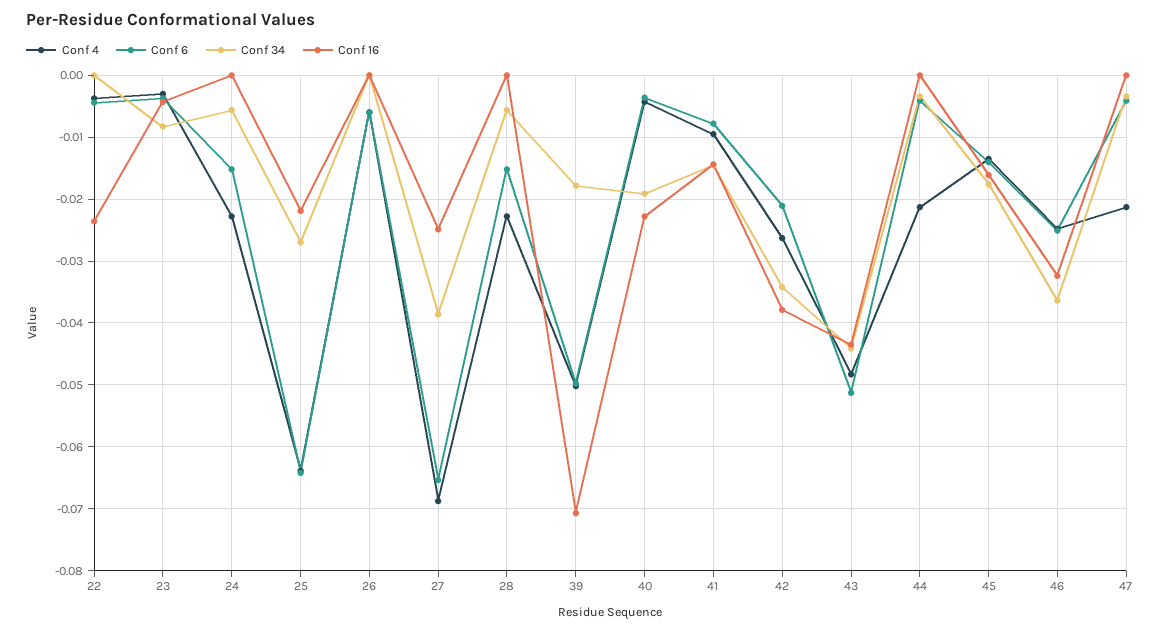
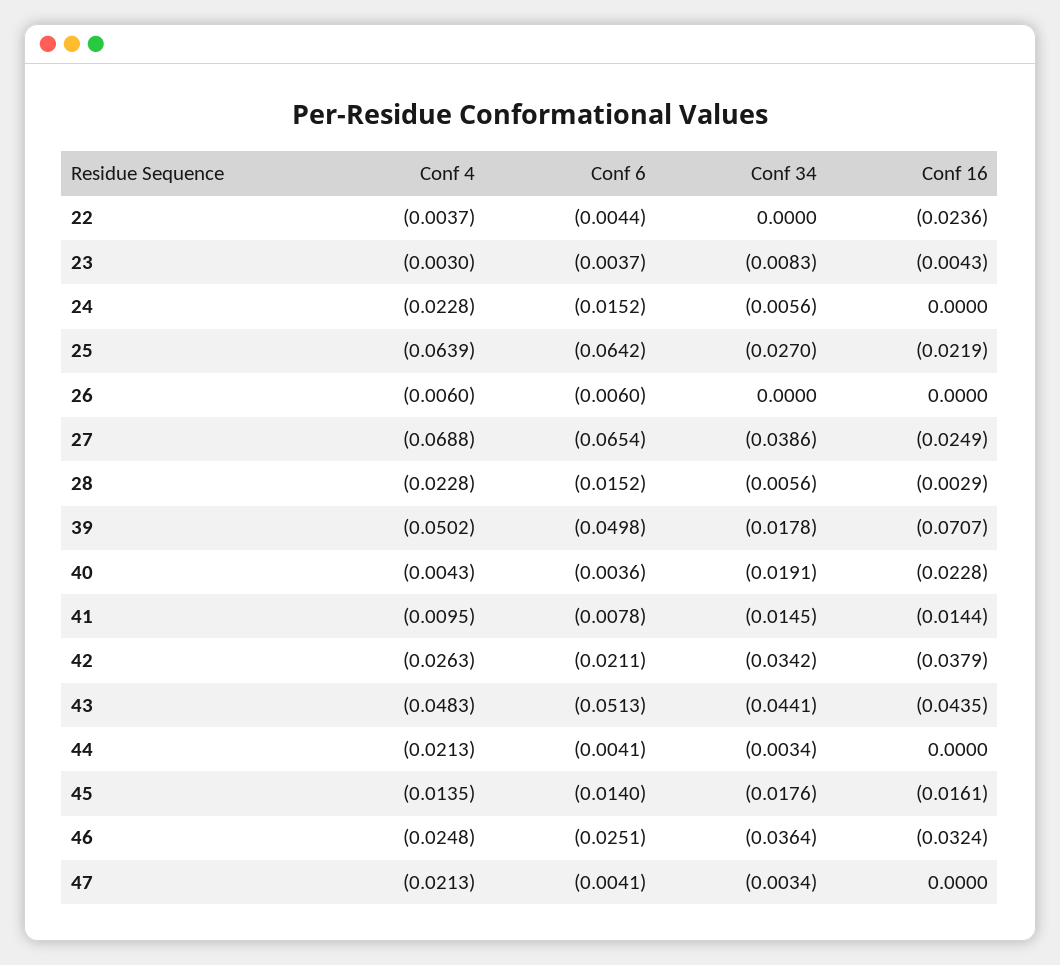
Conf 16, 28: 0 -> -0.0029

